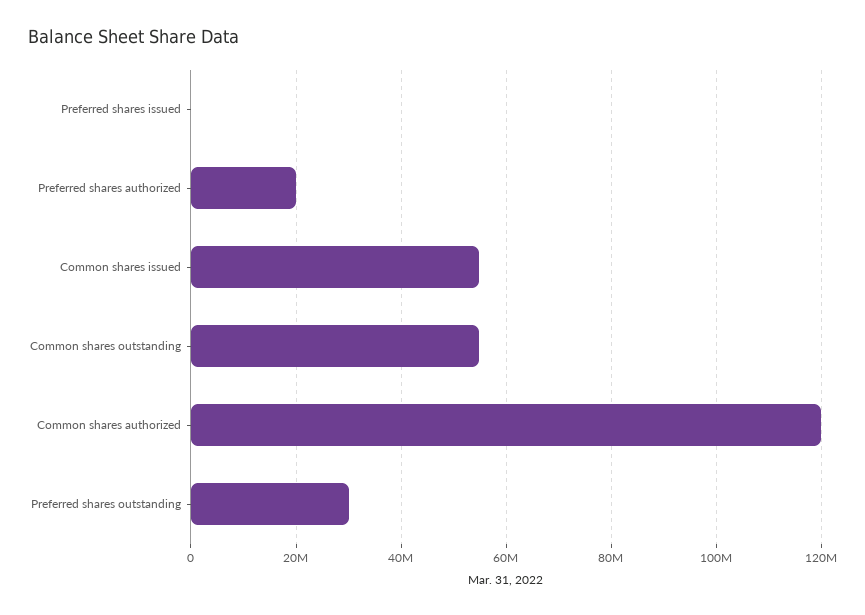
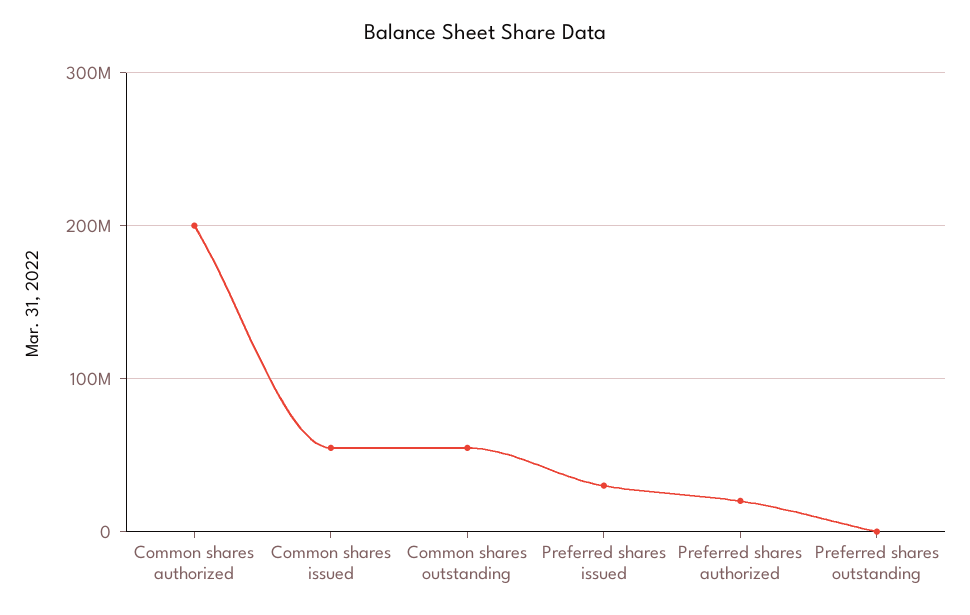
Preferred shares issued: 0 -> 30000000
Common shares authorized: 120000000 -> 200000000
Preferred shares outstanding: 30000000 -> 0

